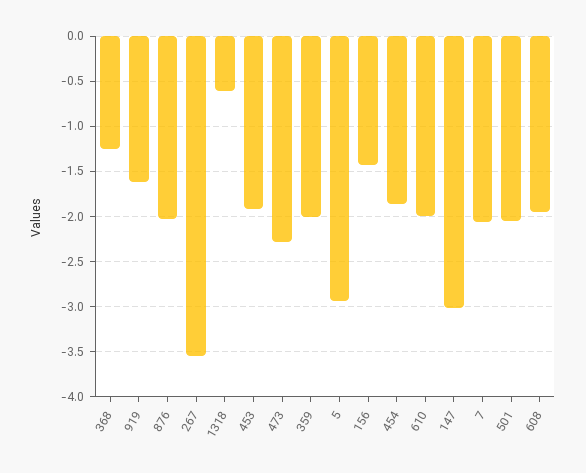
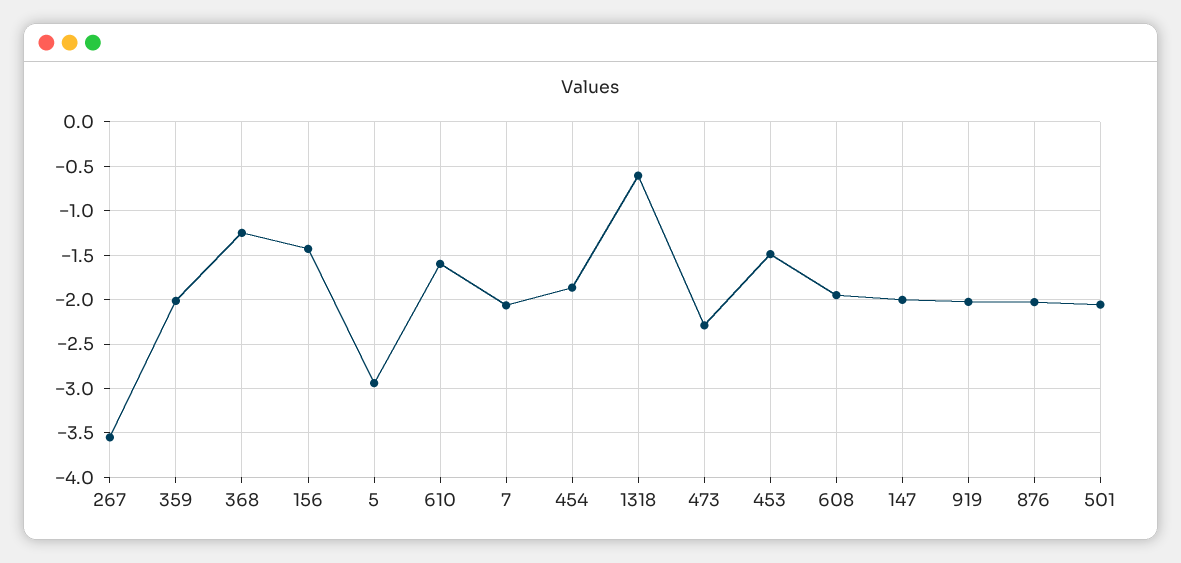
919: -1.6 -> -2
453: -1.9 -> -1.5
610: -2 -> -1.6
147: -3 -> -2

